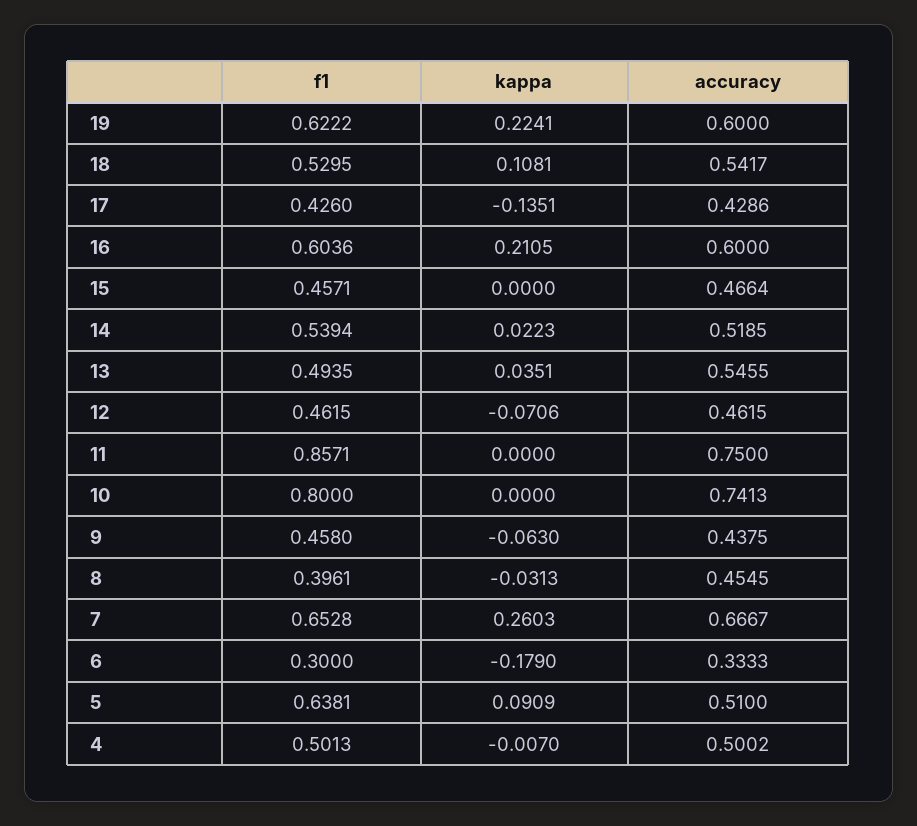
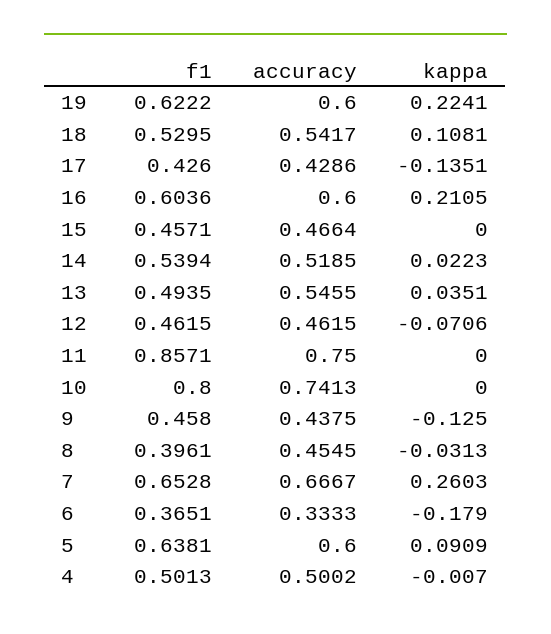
kappa, 9: -0.063 -> -0.125
f1, 6: 0.3 -> 0.3651
accuracy, 5: 0.51 -> 0.6

